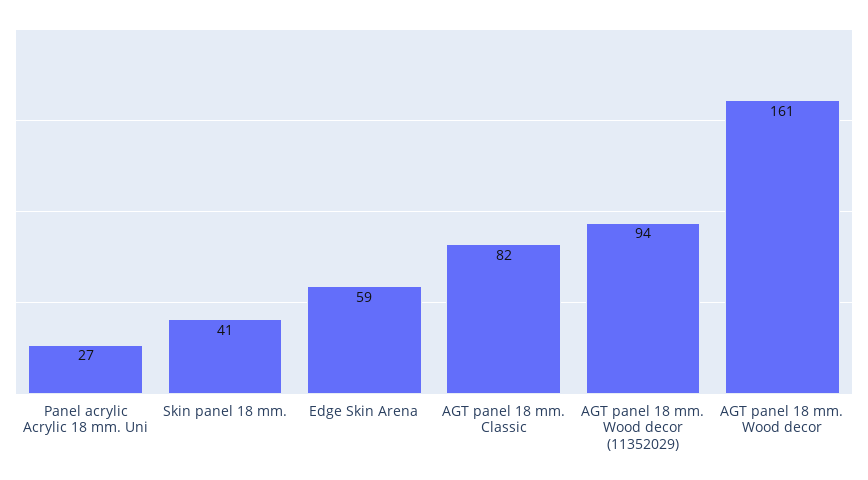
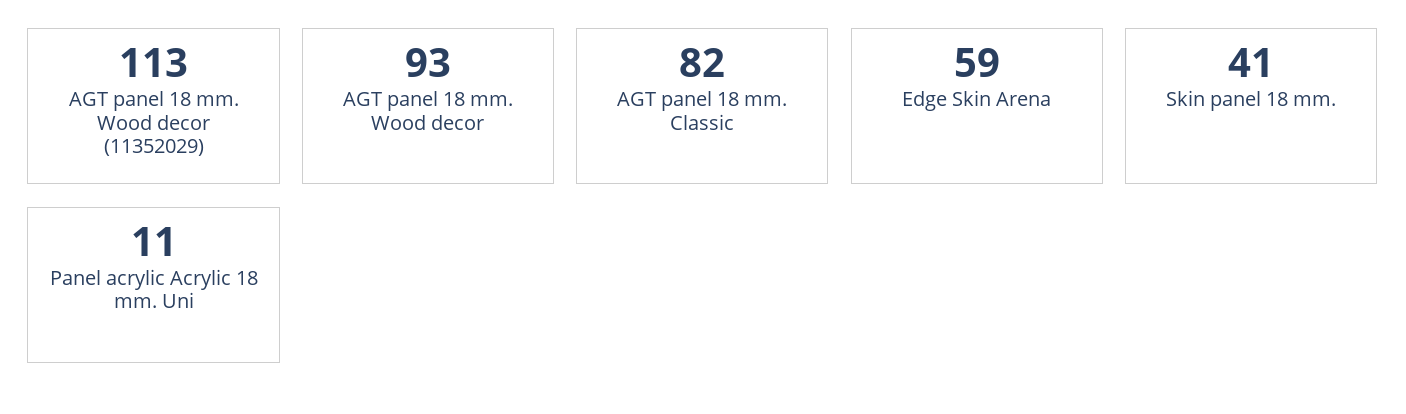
Panel acrylic Acrylic 18 mm. Uni: 27 -> 11
AGT panel 18 mm. Wood decor (11352029): 94 -> 113
AGT panel 18 mm. Wood decor: 161 -> 93

